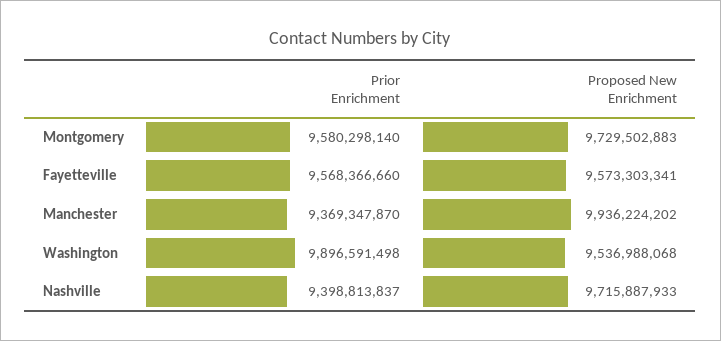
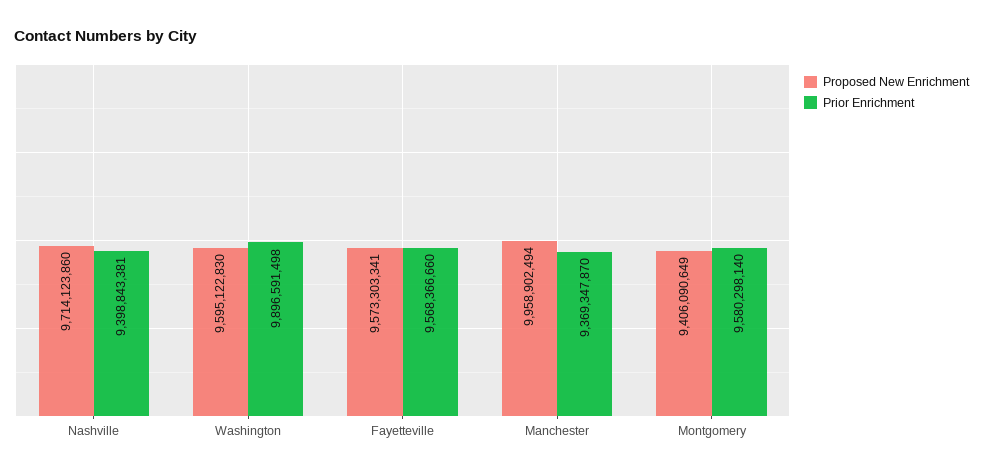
Proposed New Enrichment, Montgomery: 9729502883 -> 9406090649
Proposed New Enrichment, Manchester: 9936224202 -> 9958902494
Proposed New Enrichment, Washington: 9536988068 -> 9595122830
Prior Enrichment, Nashville: 9398813837 -> 9398843381
Proposed New Enrichment, Nashville: 9715887933 -> 9714123860

